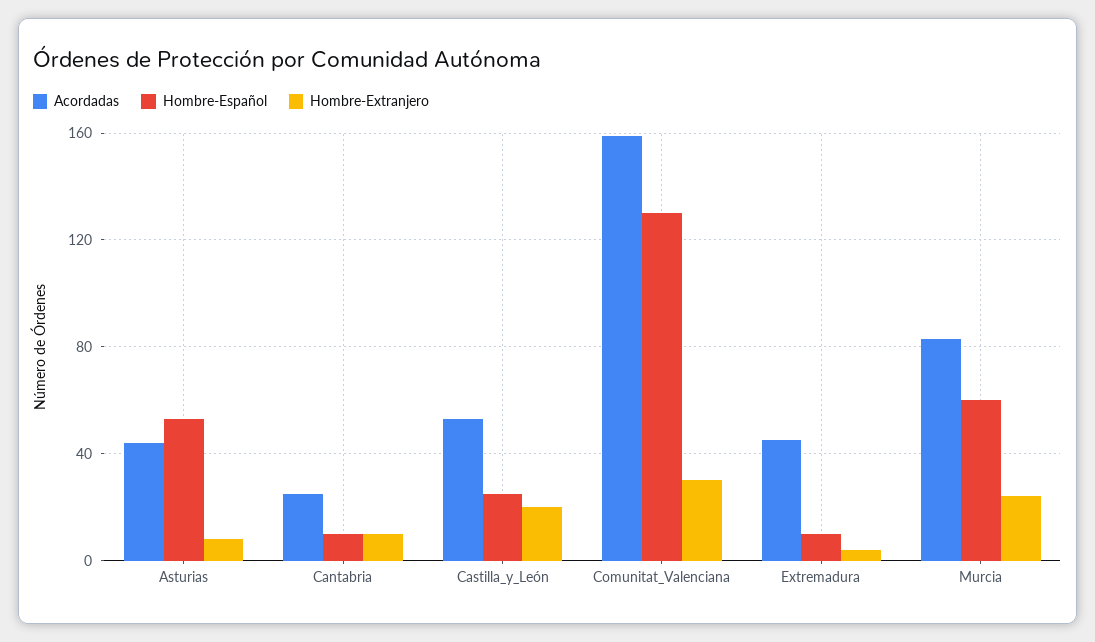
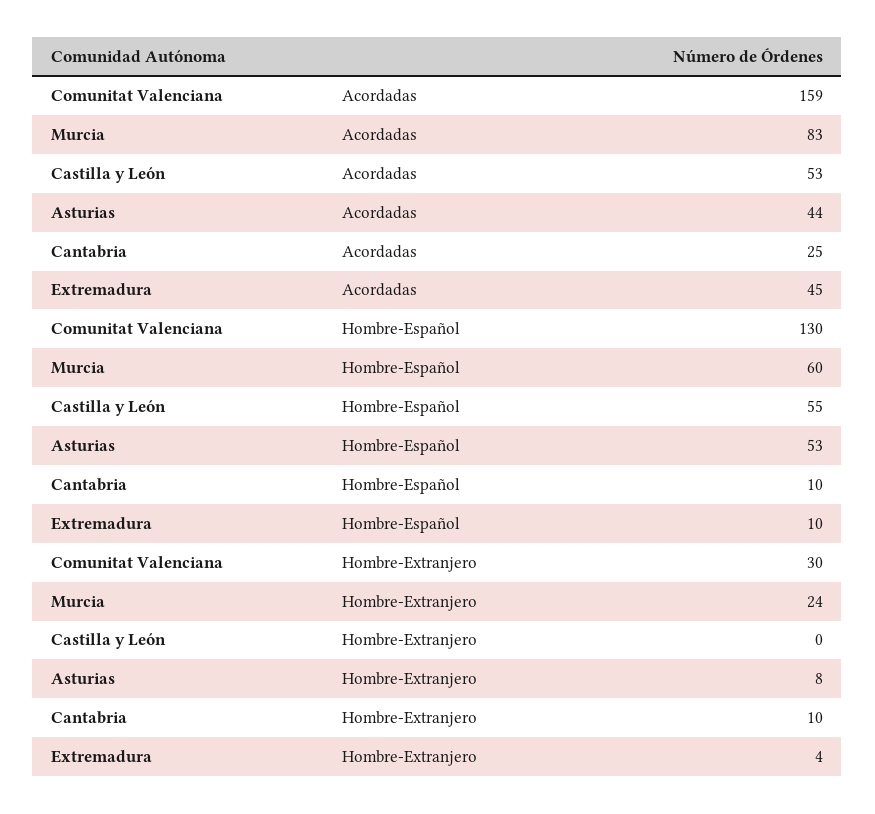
Hombre-Español, Castilla_y_León: 25 -> 55
Hombre-Extranjero, Castilla_y_León: 20 -> 0

